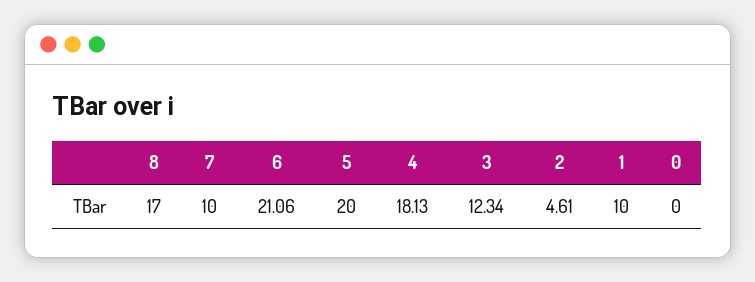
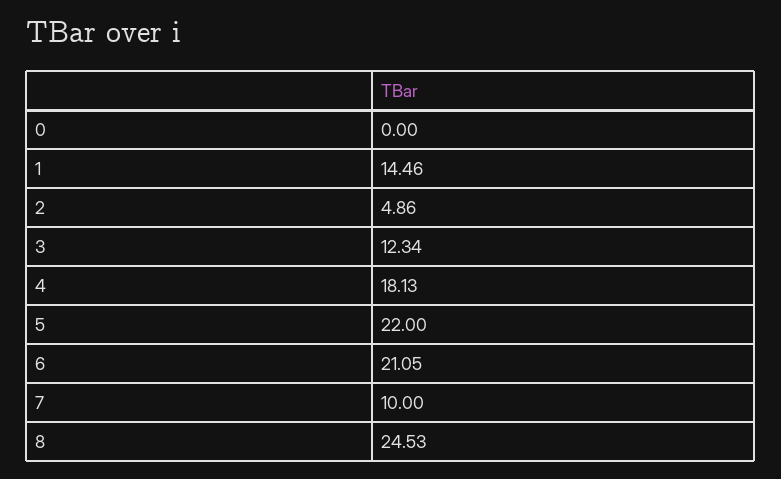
8: 17 -> 24.53
6: 21.06 -> 21.05
5: 20 -> 22
2: 4.61 -> 4.86
1: 10 -> 14.46

